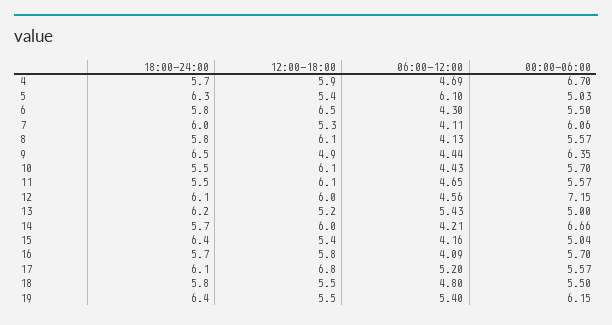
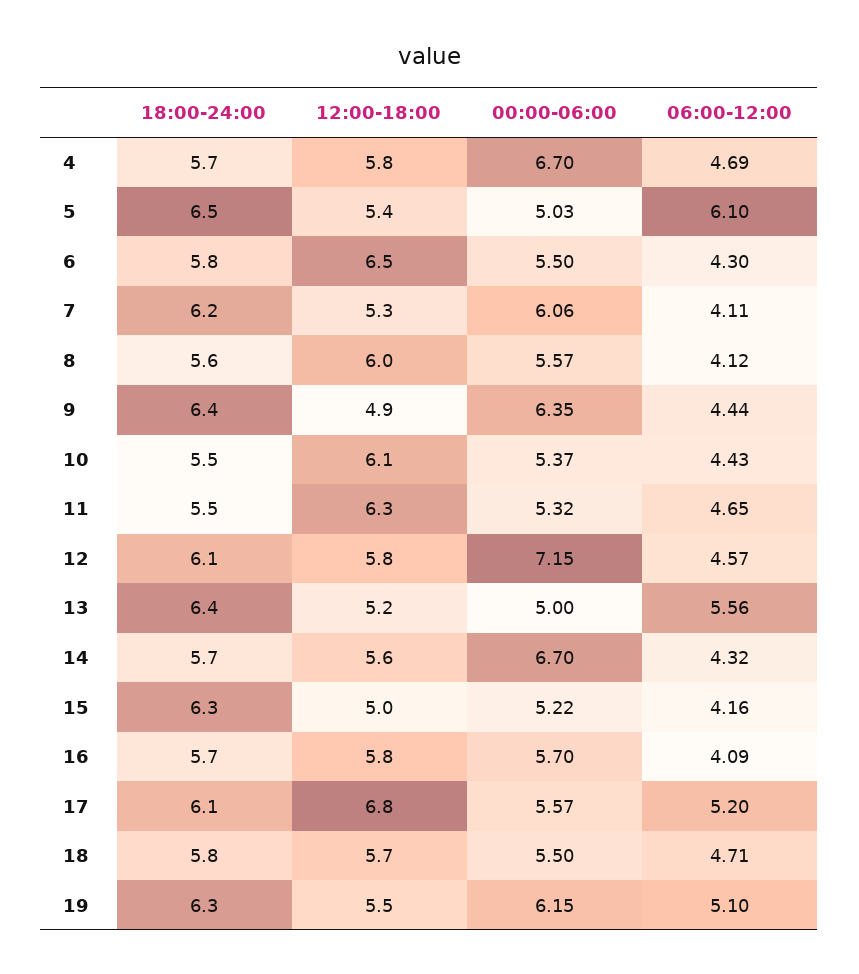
12:00-18:00, 4: 5.9 -> 5.8
18:00-24:00, 5: 6.3 -> 6.5
18:00-24:00, 7: 6 -> 6.2
18:00-24:00, 8: 5.8 -> 5.6
12:00-18:00, 8: 6.1 -> 6
06:00-12:00, 8: 4.13 -> 4.12
18:00-24:00, 9: 6.5 -> 6.4
00:00-06:00, 10: 5.7 -> 5.37
12:00-18:00, 11: 6.1 -> 6.3
00:00-06:00, 11: 5.57 -> 5.32
12:00-18:00, 12: 6 -> 5.8
06:00-12:00, 12: 4.56 -> 4.57
18:00-24:00, 13: 6.2 -> 6.4
06:00-12:00, 13: 5.43 -> 5.56
12:00-18:00, 14: 6 -> 5.6
06:00-12:00, 14: 4.21 -> 4.32
00:00-06:00, 14: 6.66 -> 6.7
18:00-24:00, 15: 6.4 -> 6.3
12:00-18:00, 15: 5.4 -> 5
00:00-06:00, 15: 5.04 -> 5.22
12:00-18:00, 18: 5.5 -> 5.7
06:00-12:00, 18: 4.8 -> 4.71
18:00-24:00, 19: 6.4 -> 6.3
06:00-12:00, 19: 5.4 -> 5.1

